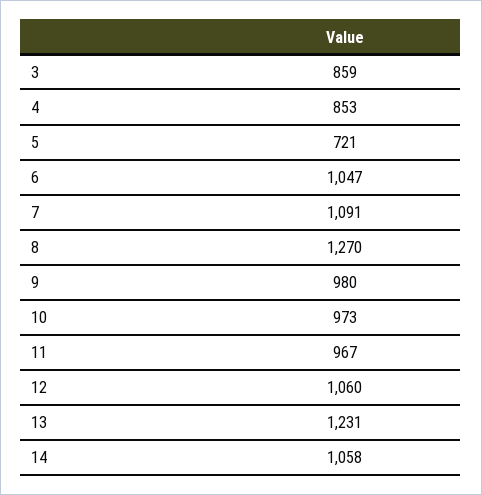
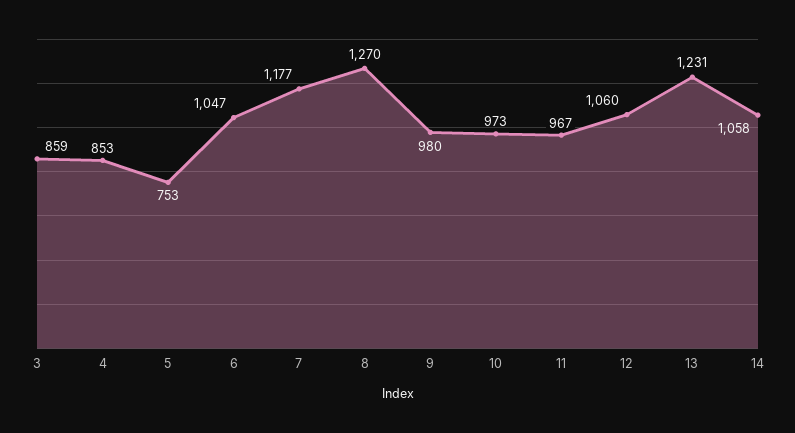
5: 721 -> 753
7: 1091 -> 1177

